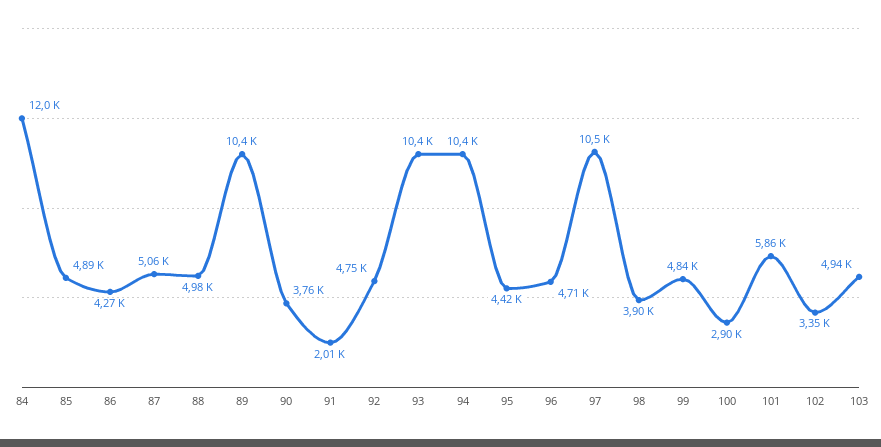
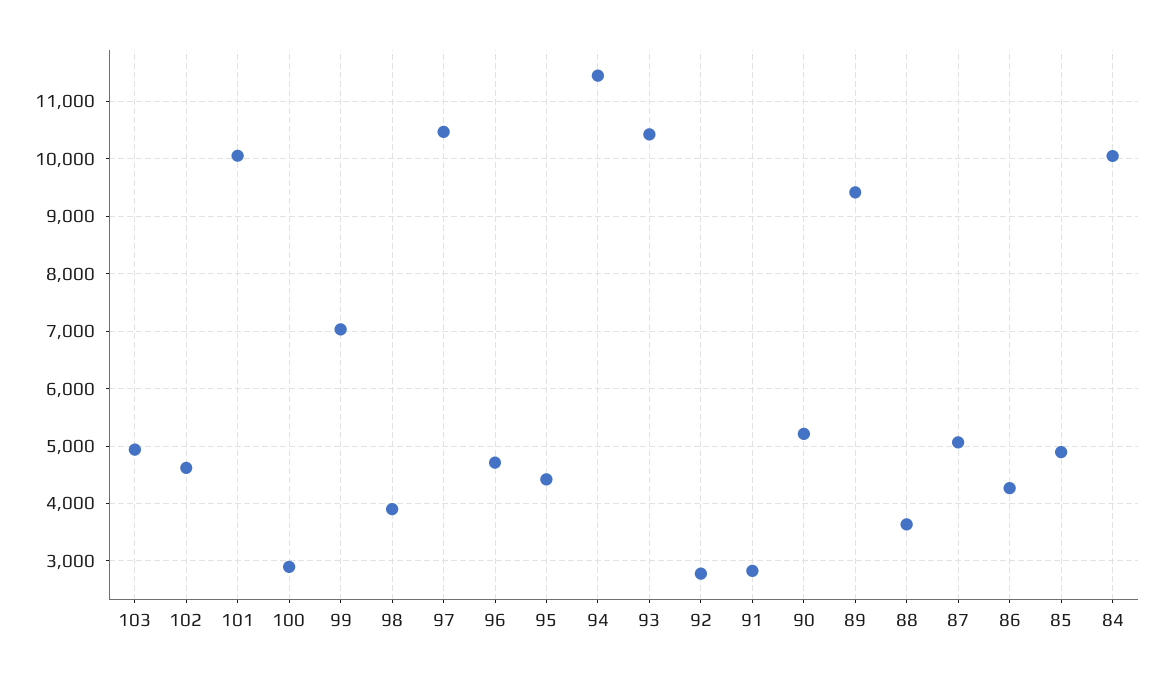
84: 12000 -> 10000
88: 4980 -> 3600
89: 10400 -> 9400
90: 3760 -> 5200
91: 2010 -> 2800
92: 4750 -> 2800
94: 10400 -> 11400
99: 4840 -> 7000
101: 5860 -> 10000
102: 3350 -> 4600

